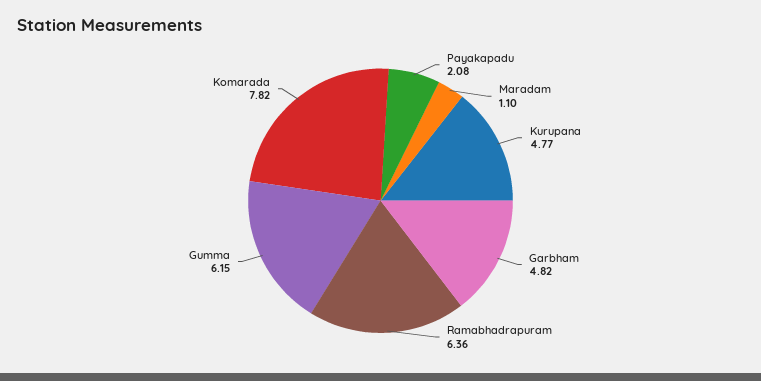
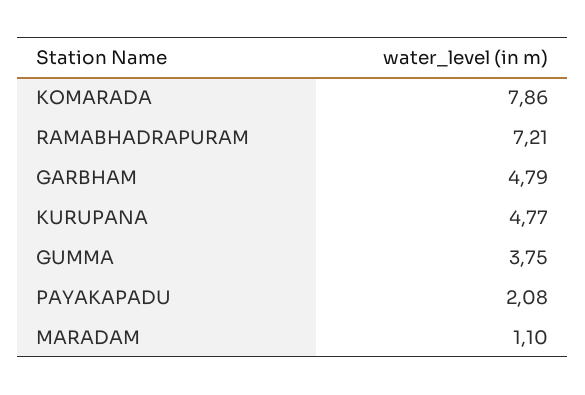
Garbham: 4.82 -> 4.79
Ramabhadrapuram: 6.36 -> 7.21
Gumma: 6.15 -> 3.75
Komarada: 7.82 -> 7.86

